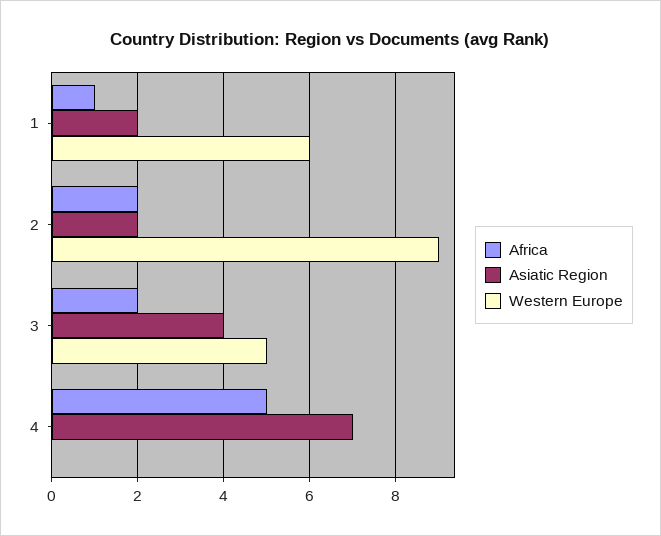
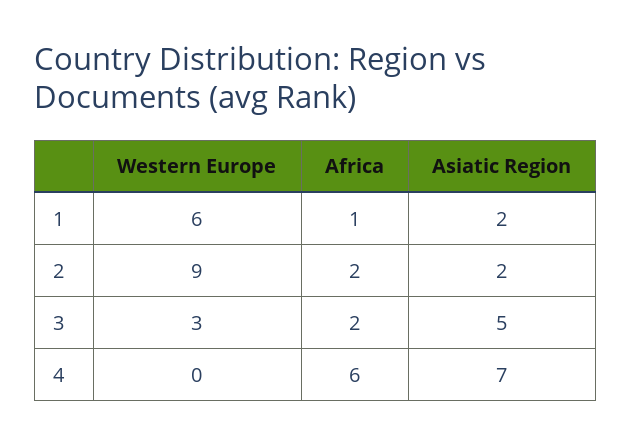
Asiatic Region, 3: 4 -> 5
Western Europe, 3: 5 -> 3
Africa, 4: 5 -> 6

